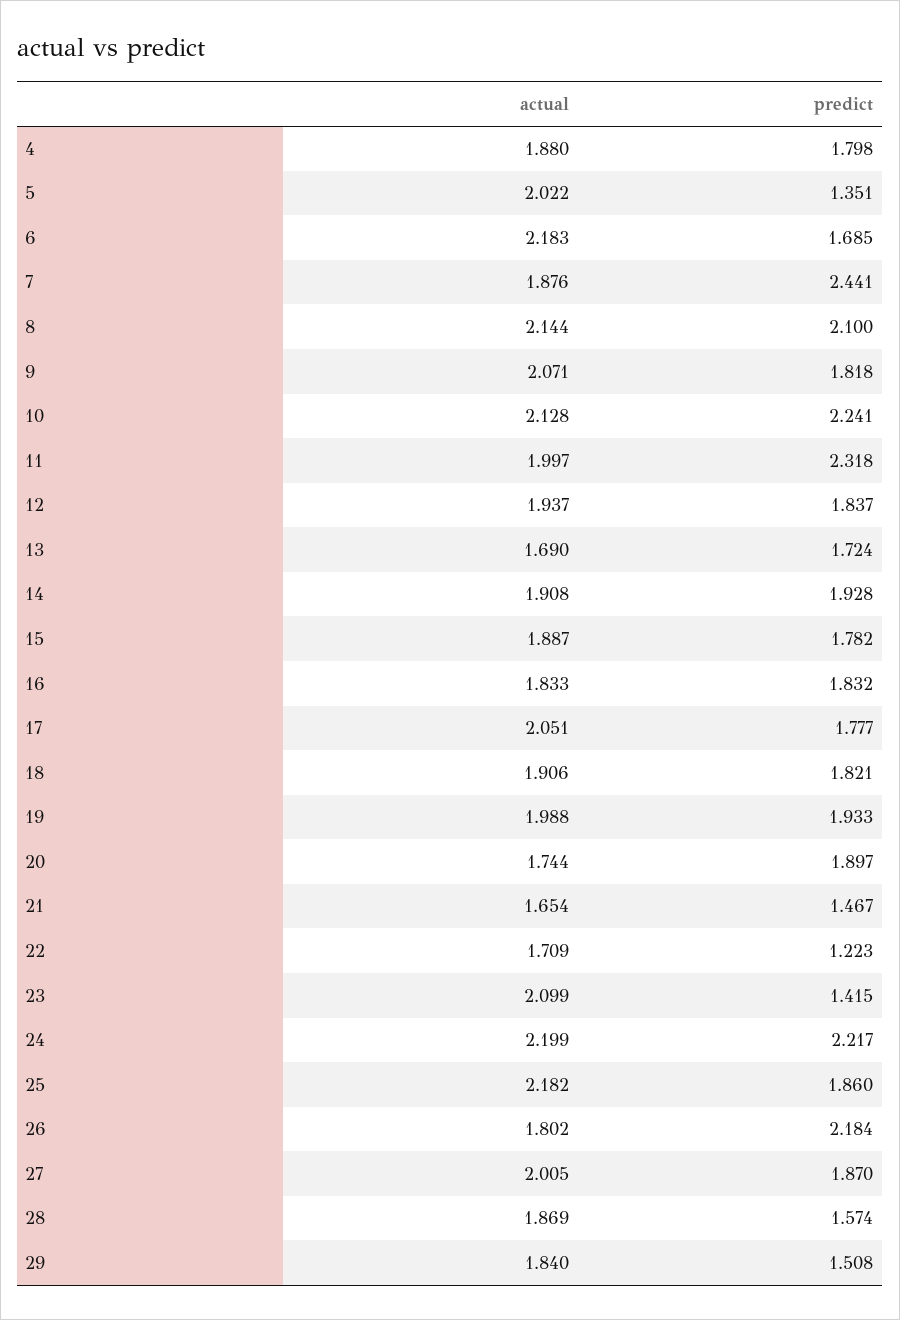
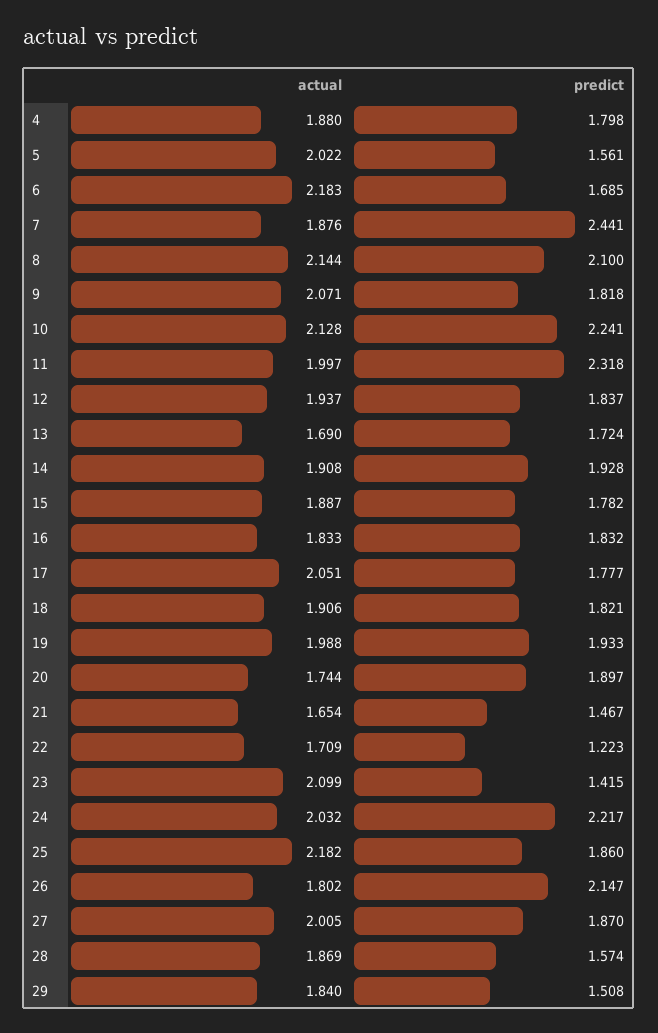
predict, 5: 1.351 -> 1.561
actual, 24: 2.199 -> 2.032
predict, 26: 2.184 -> 2.147

